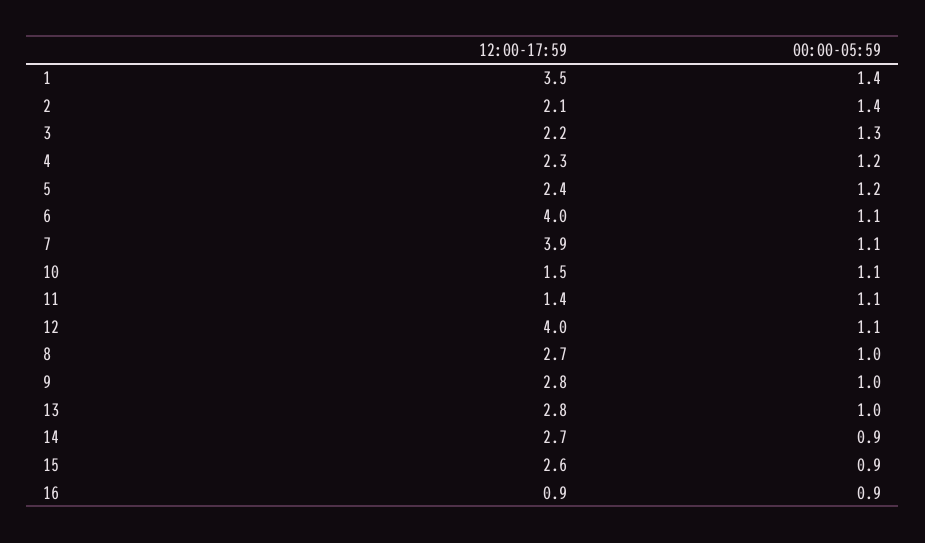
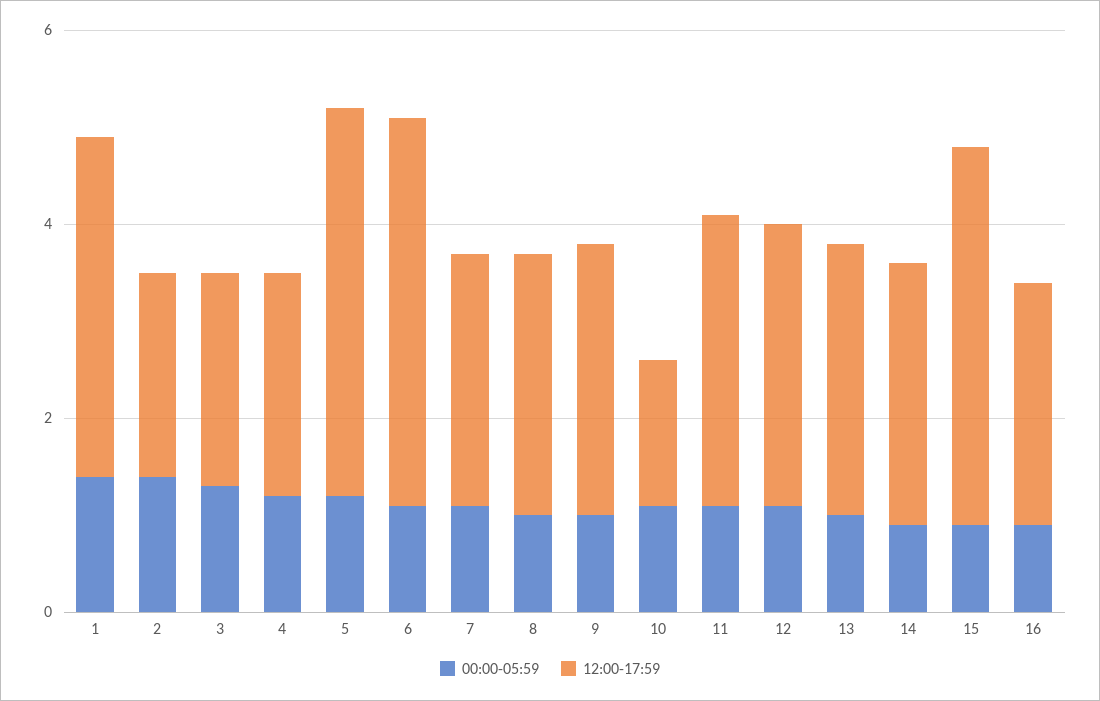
12:00-17:59, 5: 2.4 -> 4
12:00-17:59, 7: 3.9 -> 2.5
12:00-17:59, 11: 1.4 -> 3
12:00-17:59, 12: 4 -> 3
12:00-17:59, 15: 2.6 -> 4
12:00-17:59, 16: 0.9 -> 2.5

